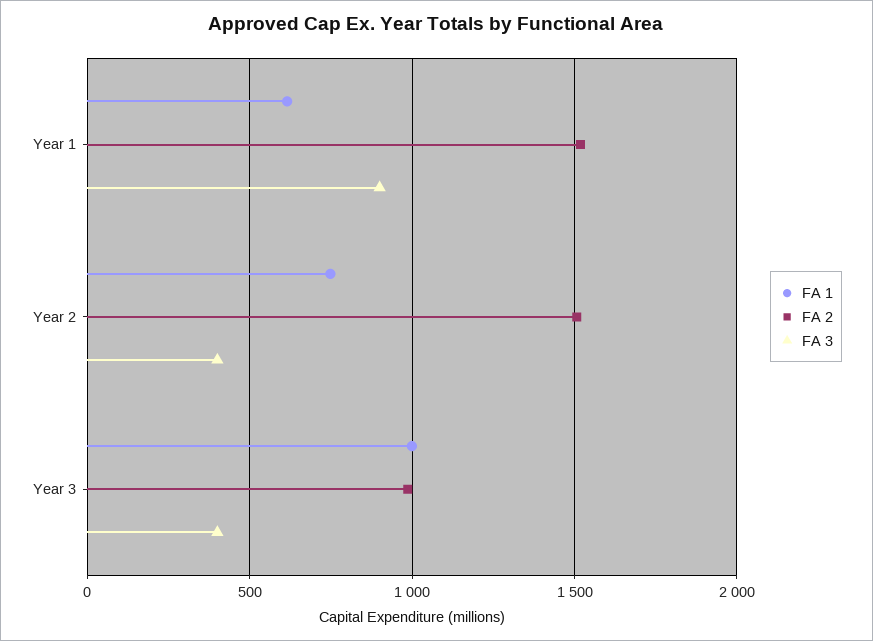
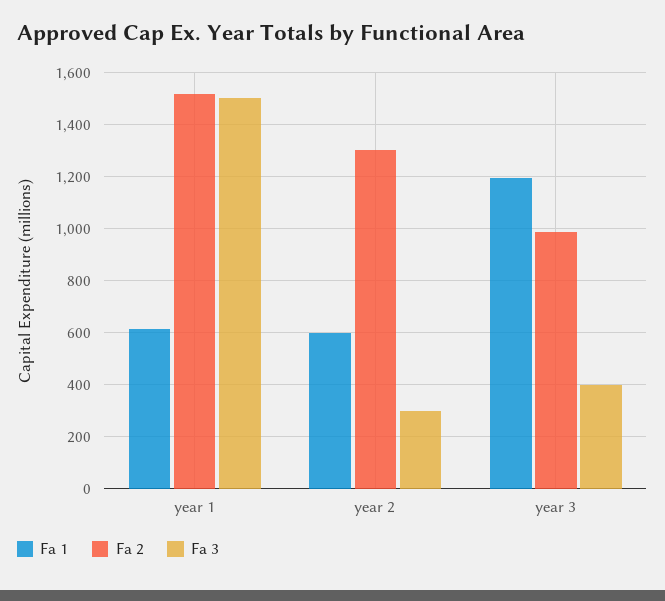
FA 3, Year 1: 900 -> 1500
FA 1, Year 2: 750 -> 600
FA 2, Year 2: 1500 -> 1300
FA 3, Year 2: 400 -> 300
FA 1, Year 3: 1000 -> 1200

